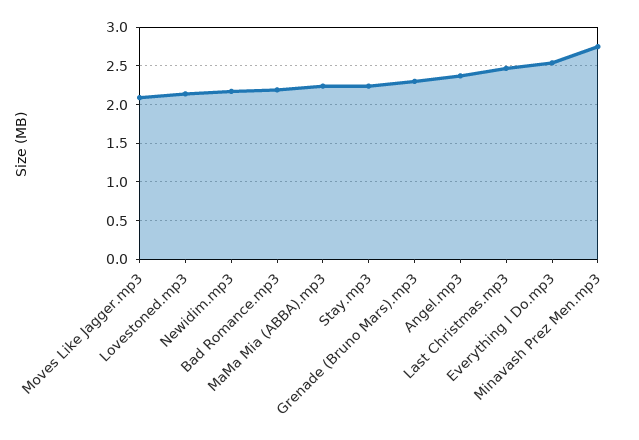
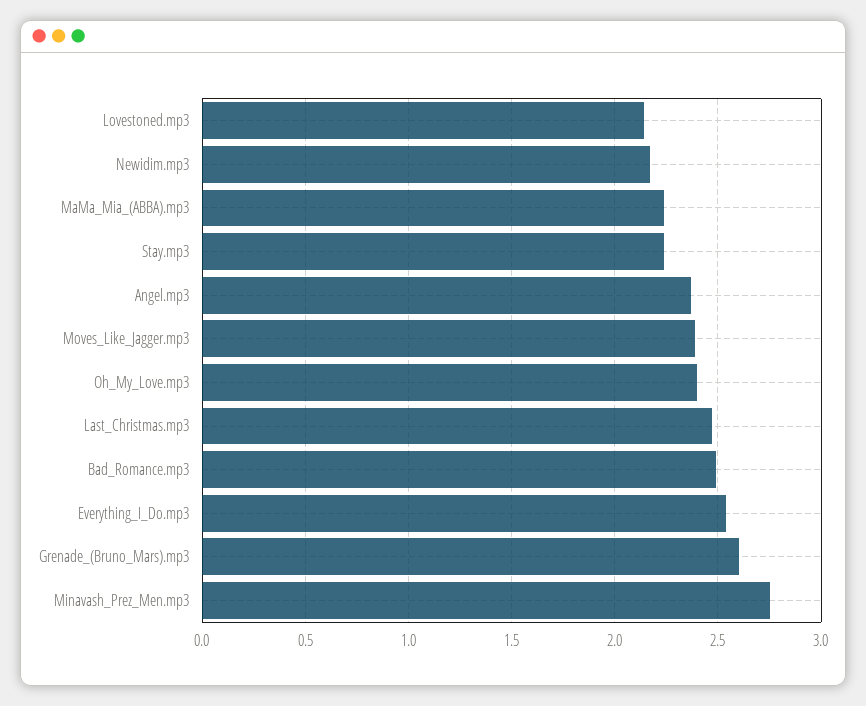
Moves Like Jagger.mp3: 2.1 -> 2.4
Bad Romance.mp3: 2.2 -> 2.5
Grenade (Bruno Mars).mp3: 2.3 -> 2.6
Oh_My_Love.mp3: none -> 2.4

